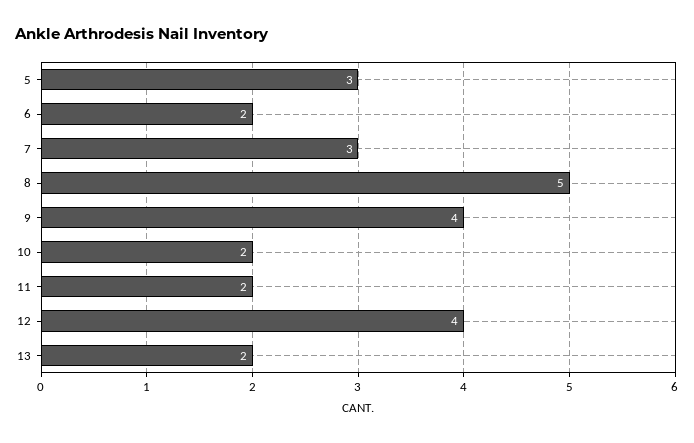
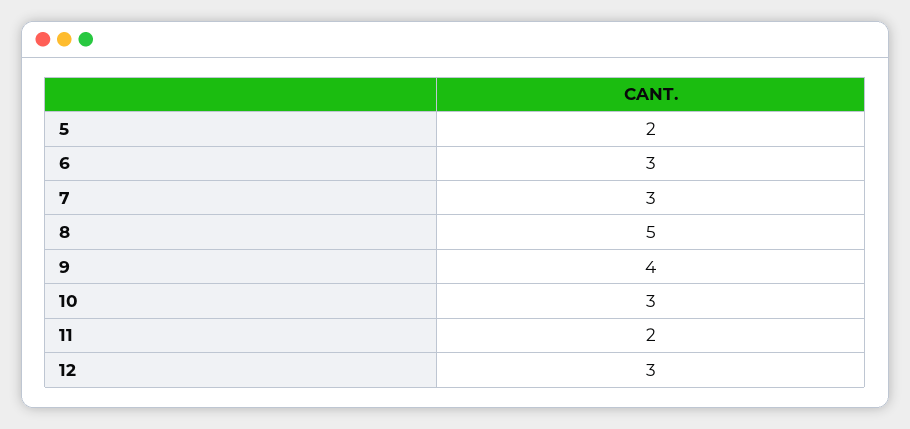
5: 3 -> 2
6: 2 -> 3
10: 2 -> 3
12: 4 -> 3
13: 2 -> none

